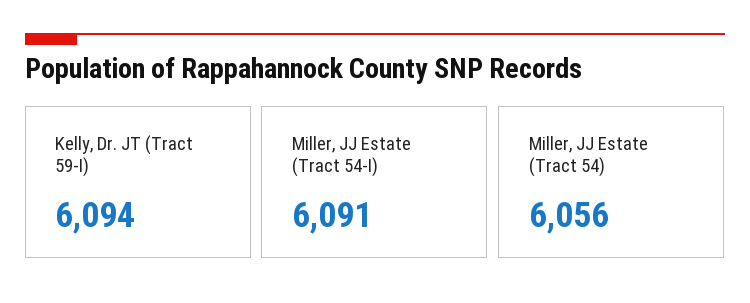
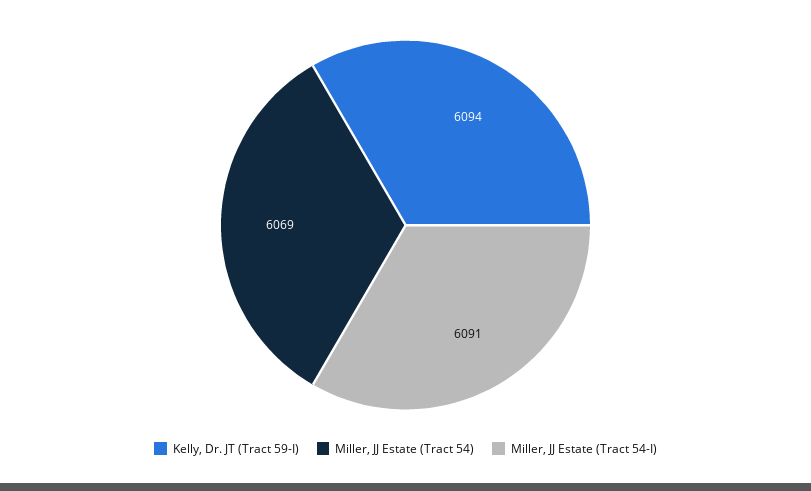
Miller, JJ Estate (Tract 54): 6056 -> 6069

